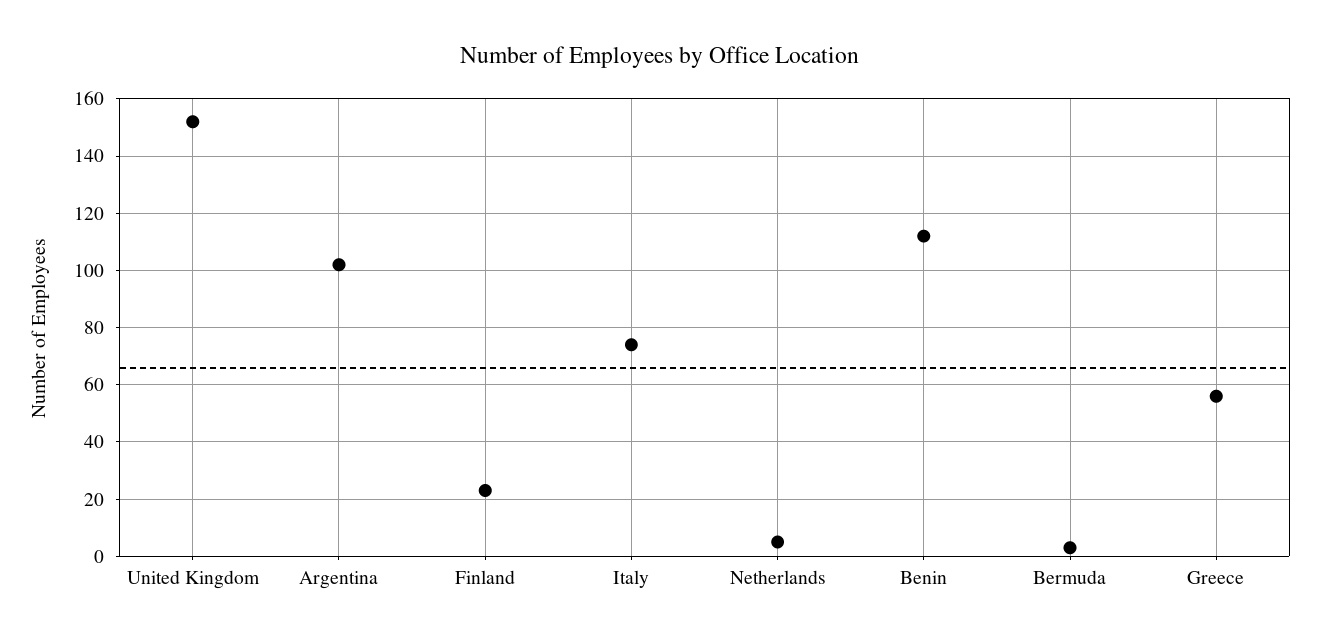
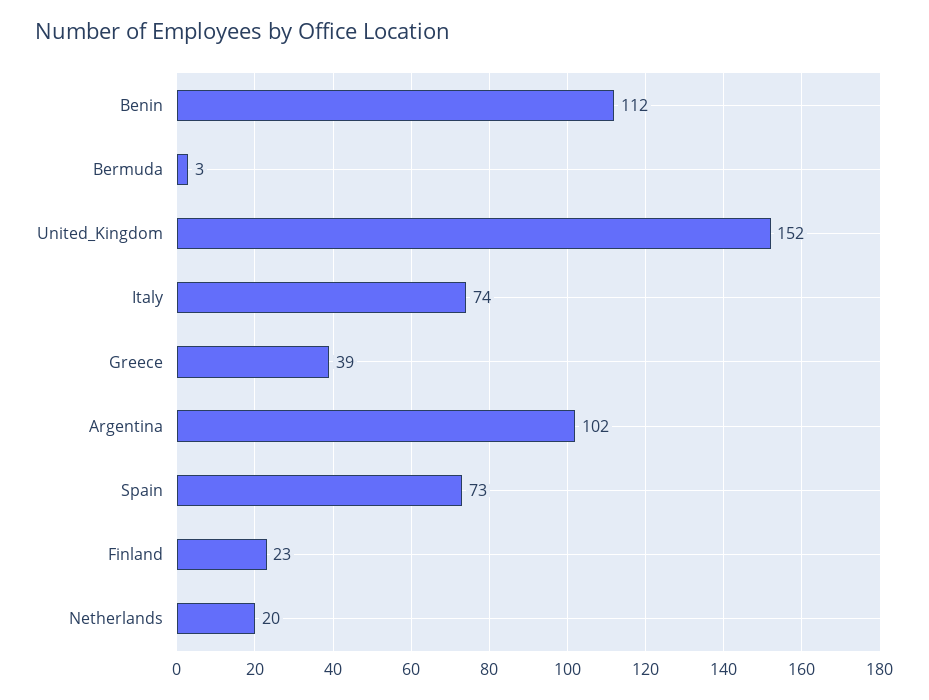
Netherlands: 5 -> 20
Greece: 55 -> 39
Spain: none -> 73

